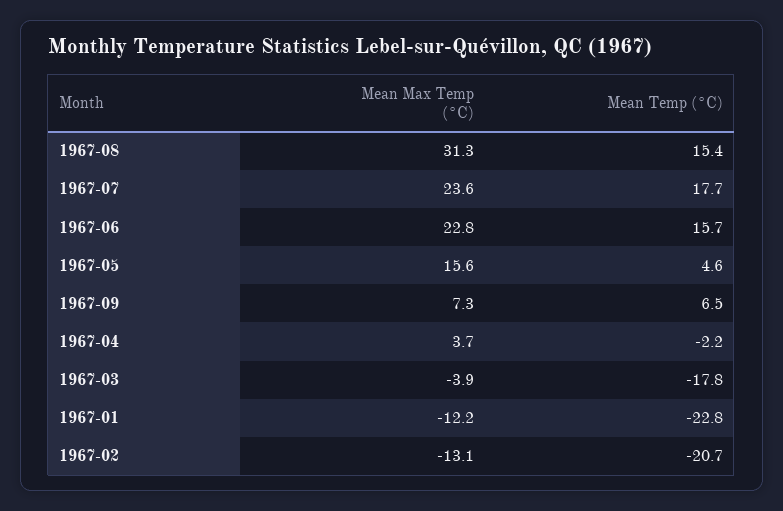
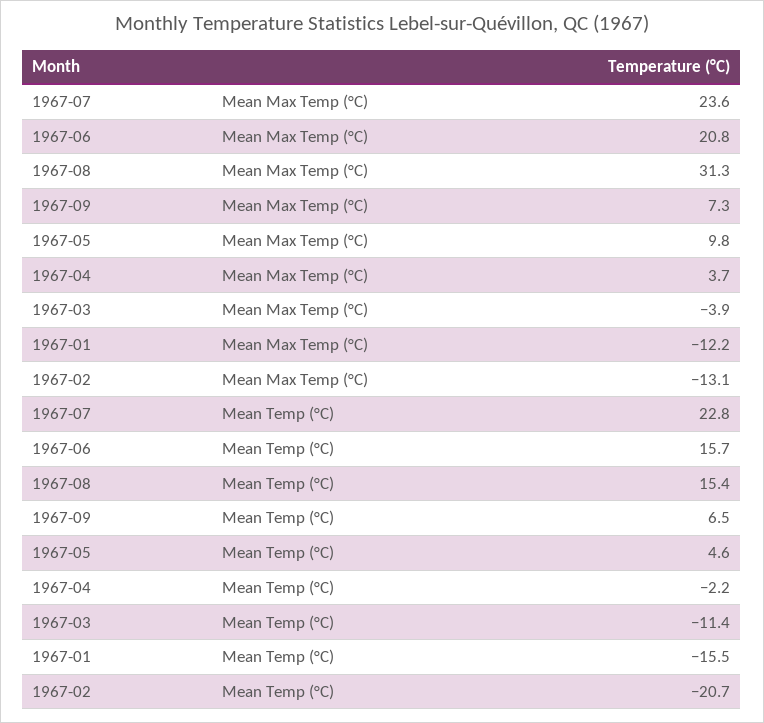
Mean Temp (°C), 1967-07: 17.7 -> 22.8
Mean Max Temp (°C), 1967-06: 22.8 -> 20.8
Mean Max Temp (°C), 1967-05: 15.6 -> 9.8
Mean Temp (°C), 1967-03: -17.8 -> -11.4
Mean Temp (°C), 1967-01: -22.8 -> -15.5

